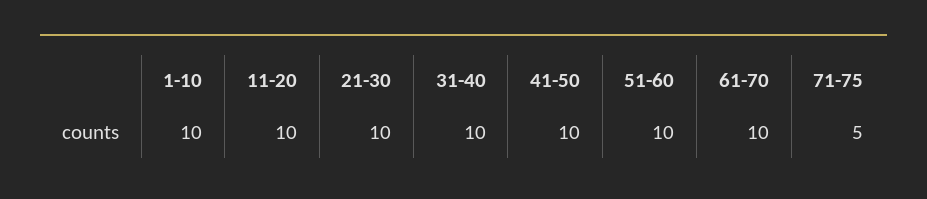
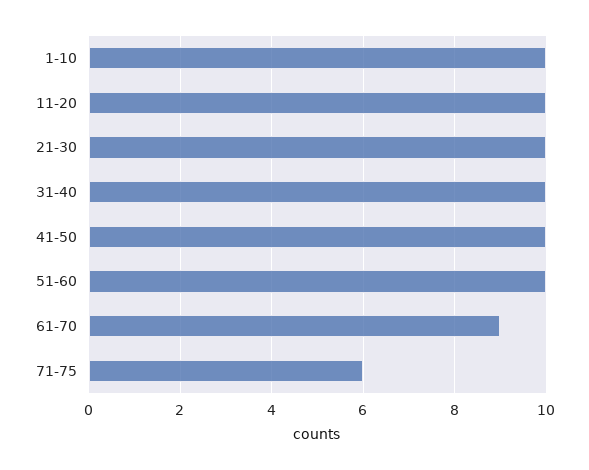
61-70: 10 -> 9
71-75: 5 -> 6

